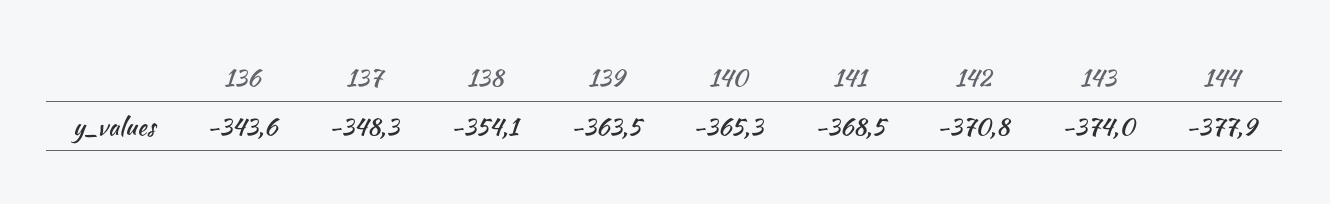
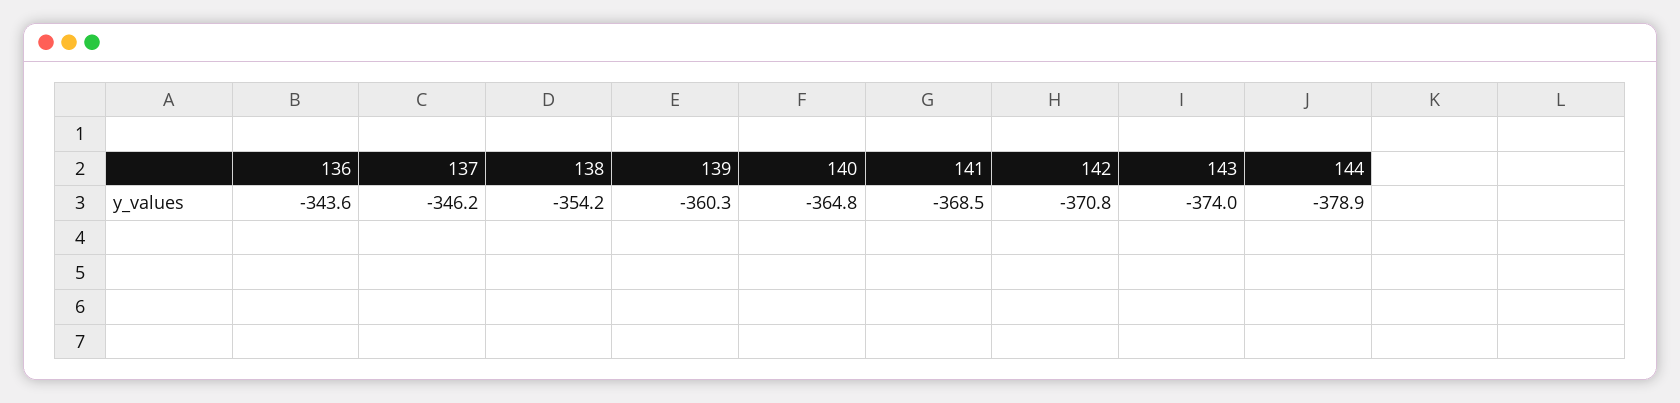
137: -348.3 -> -346.2
138: -354.1 -> -354.2
139: -363.5 -> -360.3
140: -365.3 -> -364.8
144: -377.9 -> -378.9

